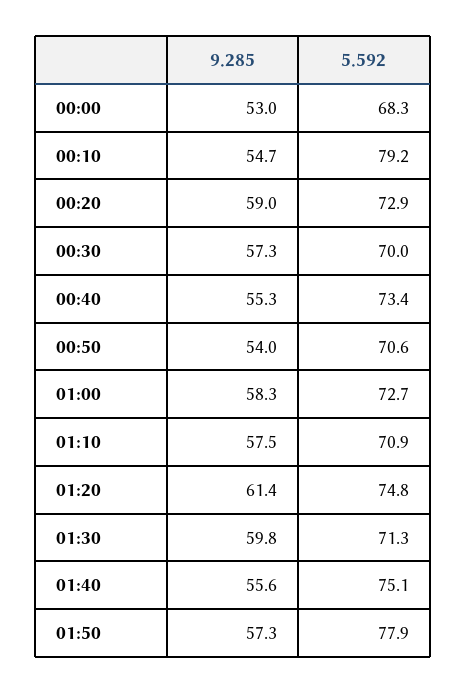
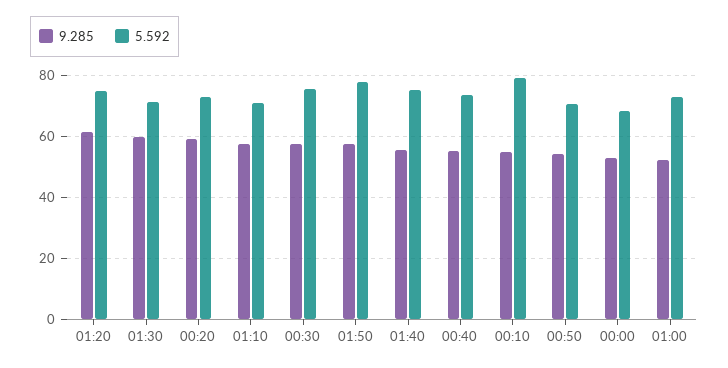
5.592, 00:30: 70 -> 76
9.285, 01:00: 58.3 -> 52

